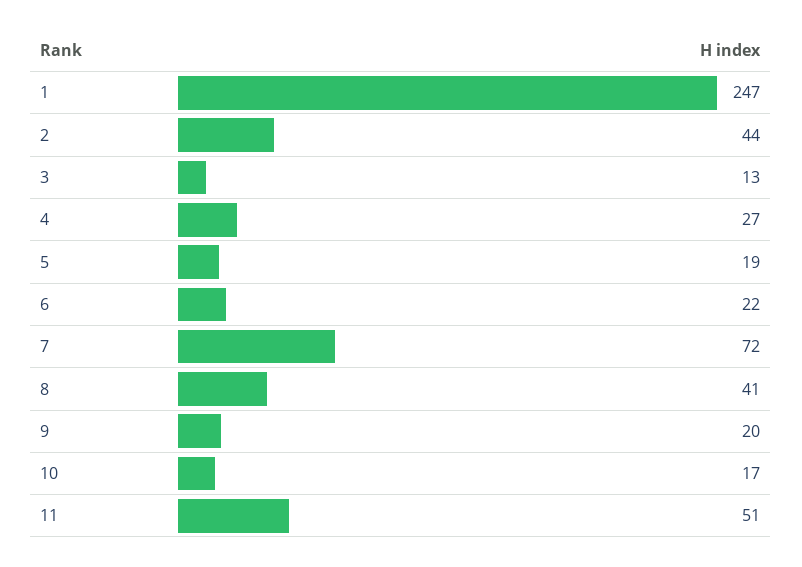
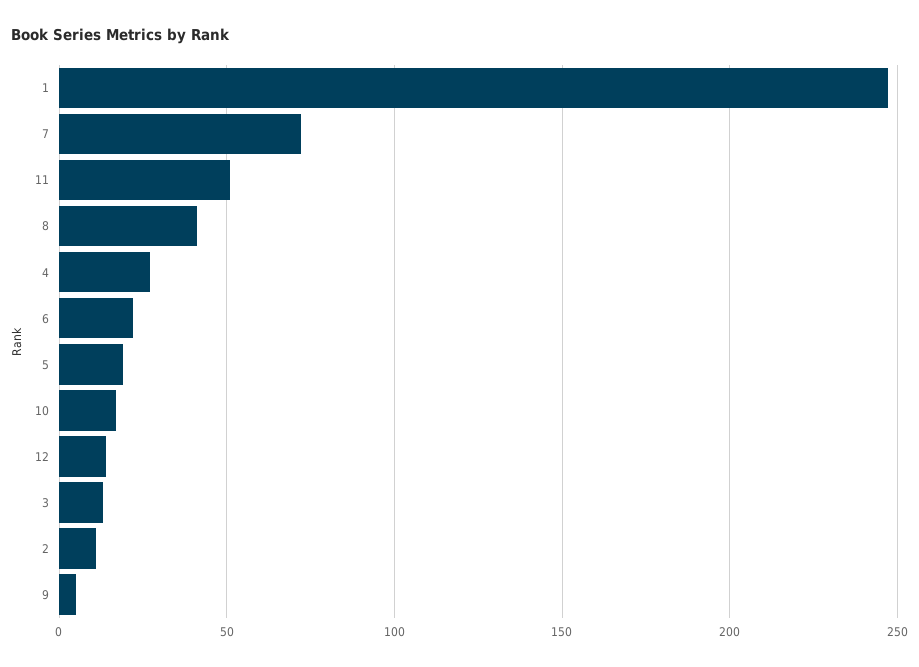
2: 44 -> 10
9: 20 -> 5
12: none -> 15

